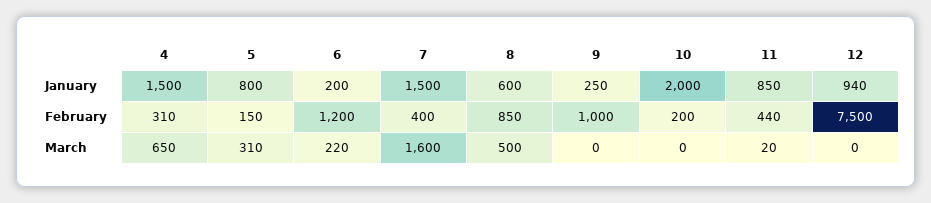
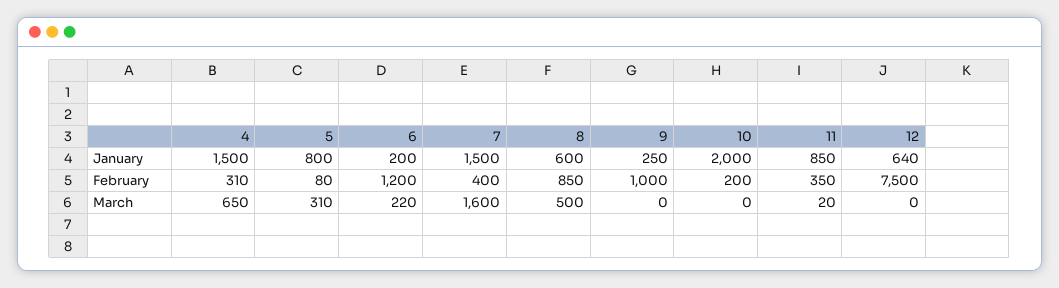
12, January: 940 -> 640
5, February: 150 -> 80
11, February: 440 -> 350

